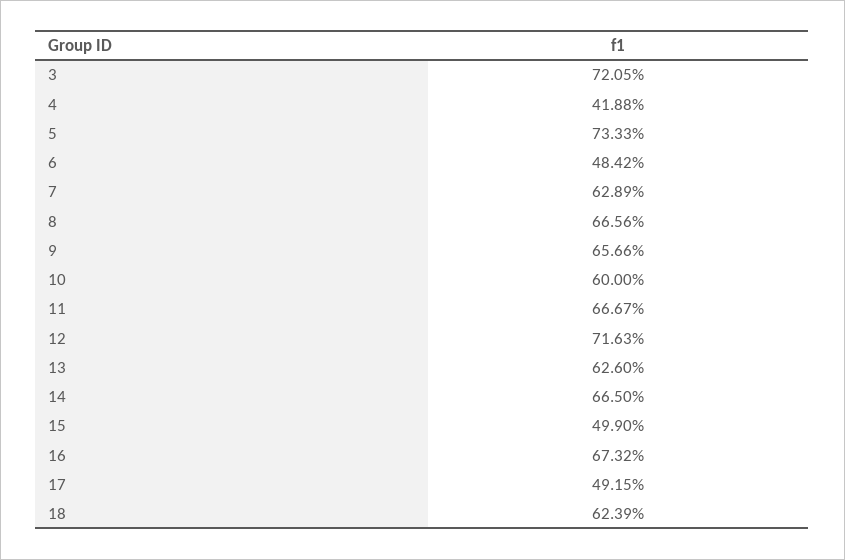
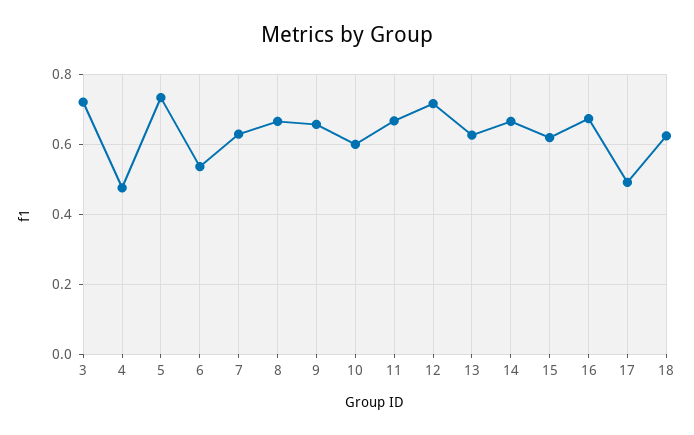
4: 0.4188 -> 0.48
6: 0.4842 -> 0.54
15: 0.499 -> 0.62

